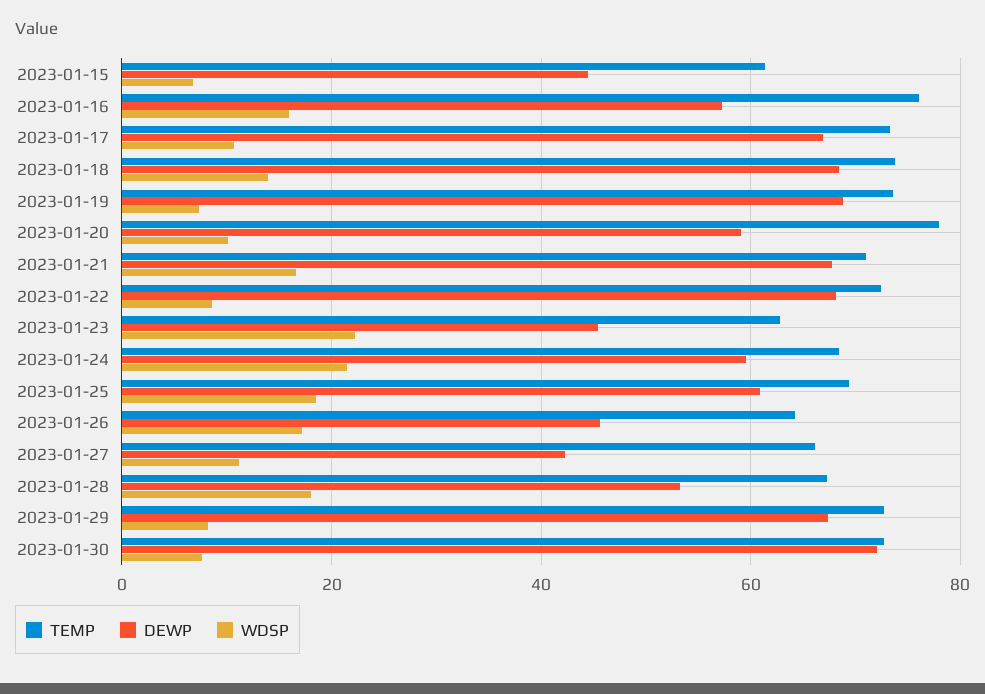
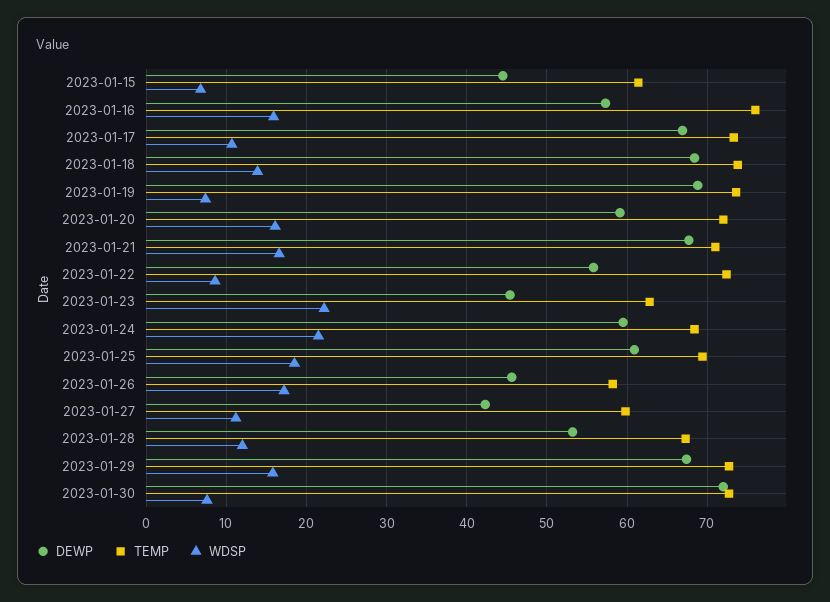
TEMP, 2023-01-20: 78 -> 72
WDSP, 2023-01-20: 10 -> 16
DEWP, 2023-01-22: 68 -> 56
TEMP, 2023-01-26: 64 -> 58
TEMP, 2023-01-27: 66 -> 60
WDSP, 2023-01-28: 18 -> 12
WDSP, 2023-01-29: 8 -> 16

